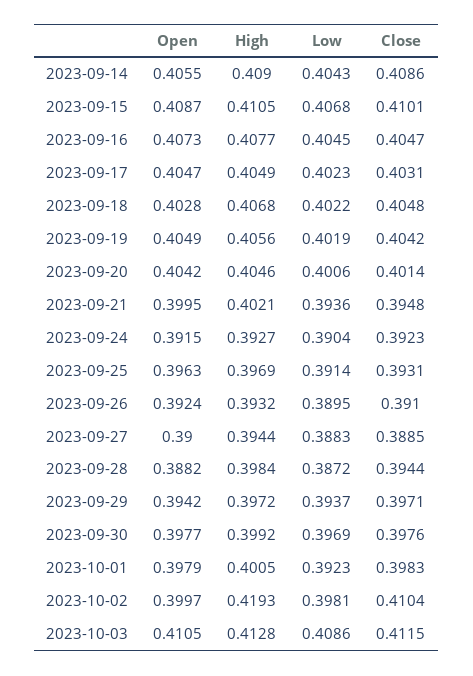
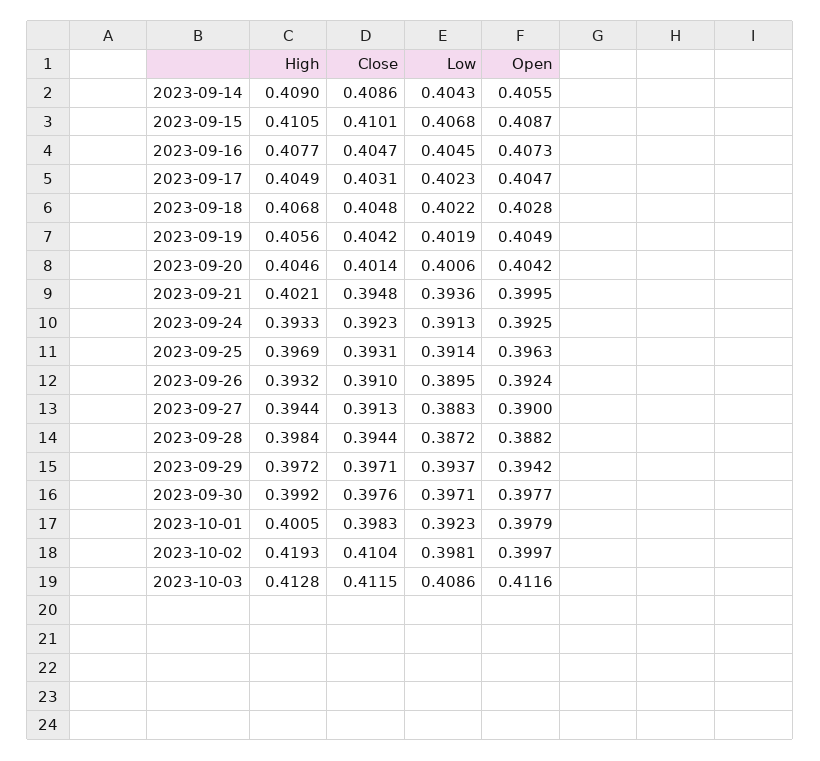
Open, 2023-09-24: 0.3915 -> 0.3925
High, 2023-09-24: 0.3927 -> 0.3933
Low, 2023-09-24: 0.3904 -> 0.3913
Close, 2023-09-27: 0.3885 -> 0.3913
Low, 2023-09-30: 0.3969 -> 0.3971
Open, 2023-10-03: 0.4105 -> 0.4116

